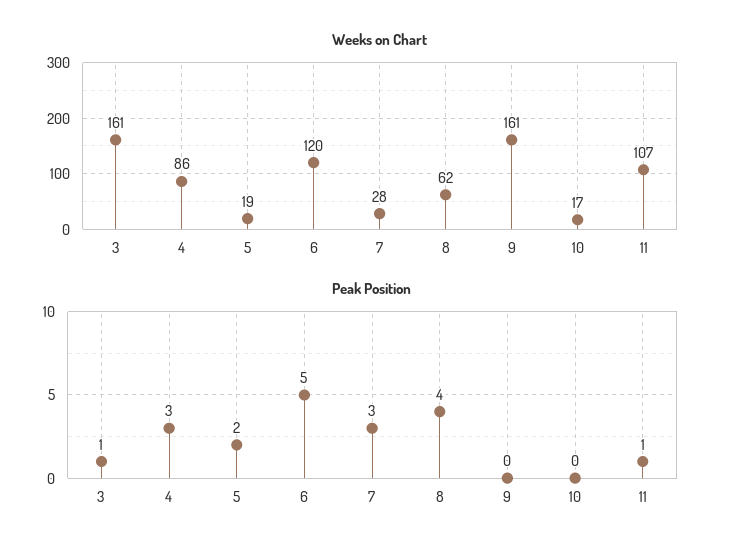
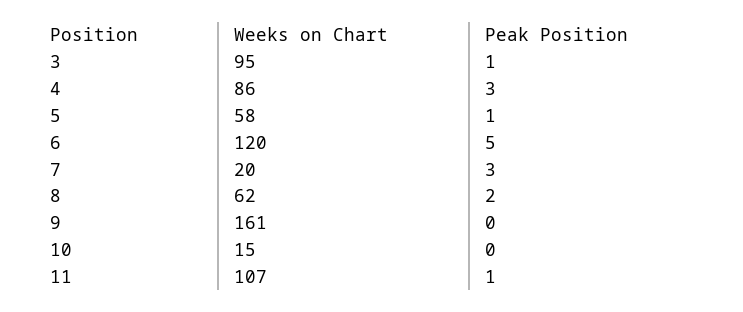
Weeks on Chart, 3: 161 -> 95
Weeks on Chart, 5: 19 -> 58
Weeks on Chart, 7: 28 -> 20
Weeks on Chart, 10: 17 -> 15
Peak Position, 5: 2 -> 1
Peak Position, 8: 4 -> 2

